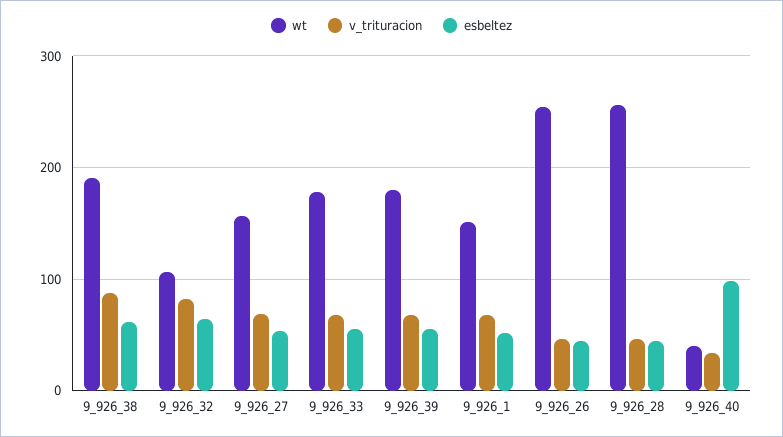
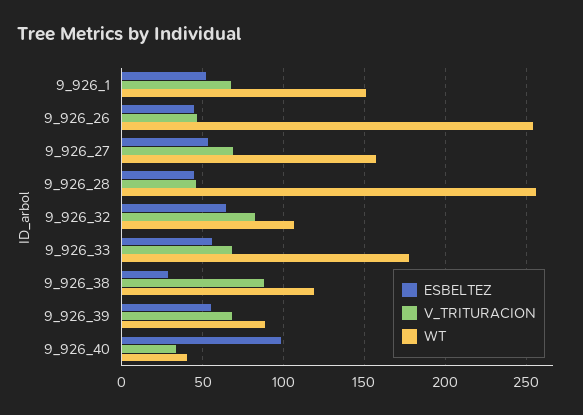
wt, 9_926_38: 190 -> 120
esbeltez, 9_926_38: 60 -> 30
wt, 9_926_39: 180 -> 90

